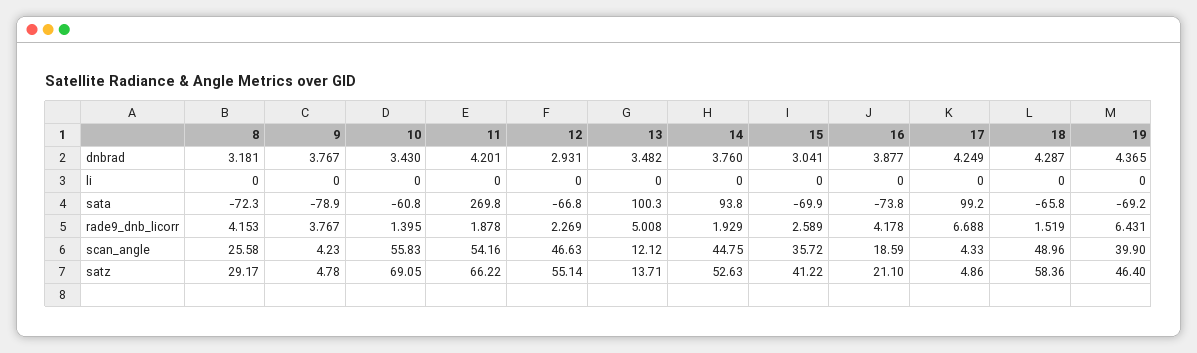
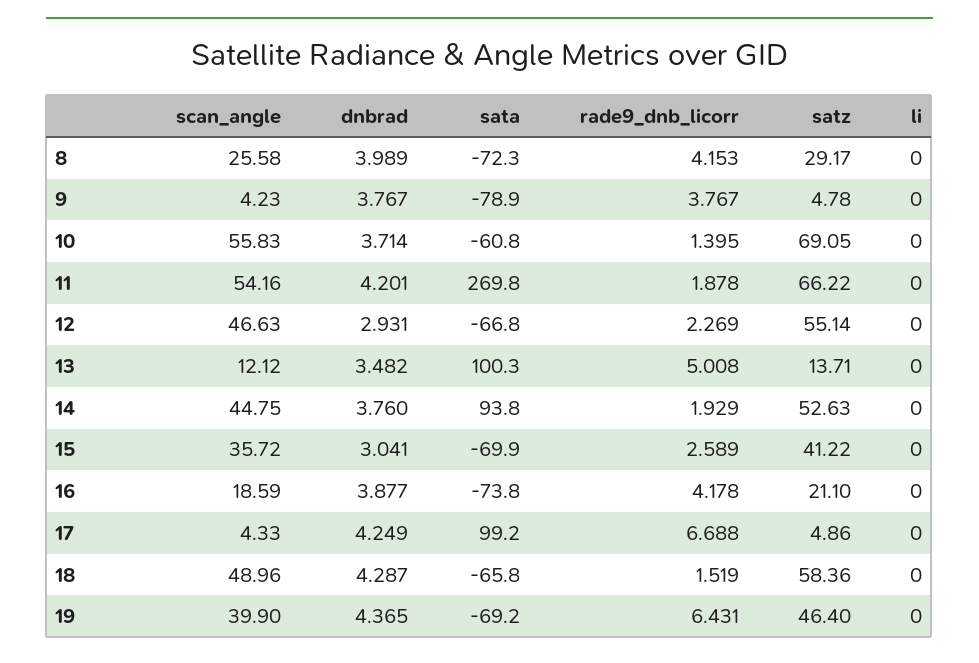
8, dnbrad: 3.181 -> 3.989
10, dnbrad: 3.43 -> 3.714

